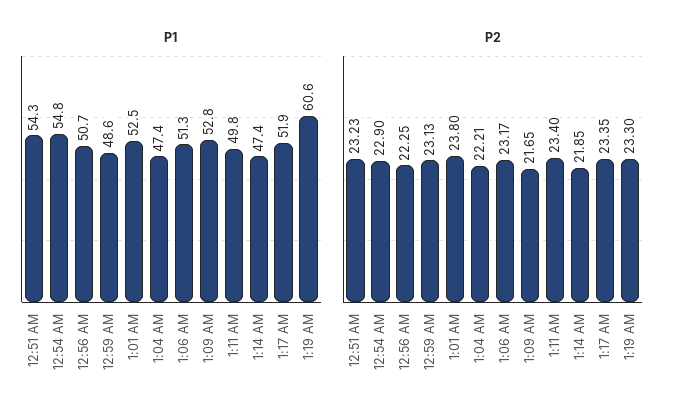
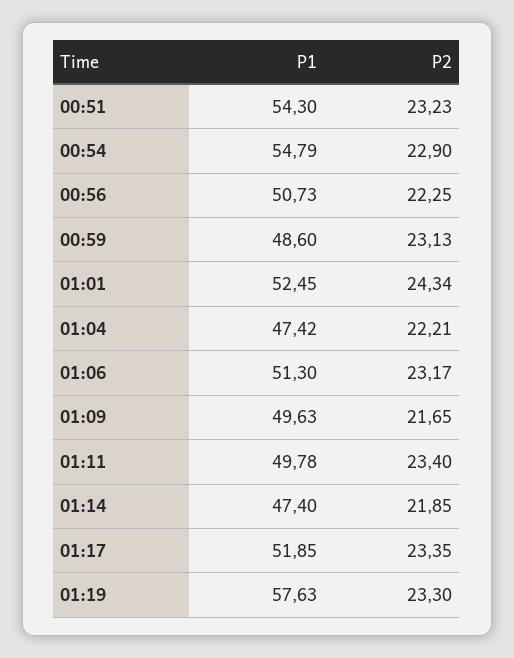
P1, 1:09 AM: 52.8 -> 49.63
P1, 1:19 AM: 60.6 -> 57.63
P2, 1:01 AM: 23.8 -> 24.34

